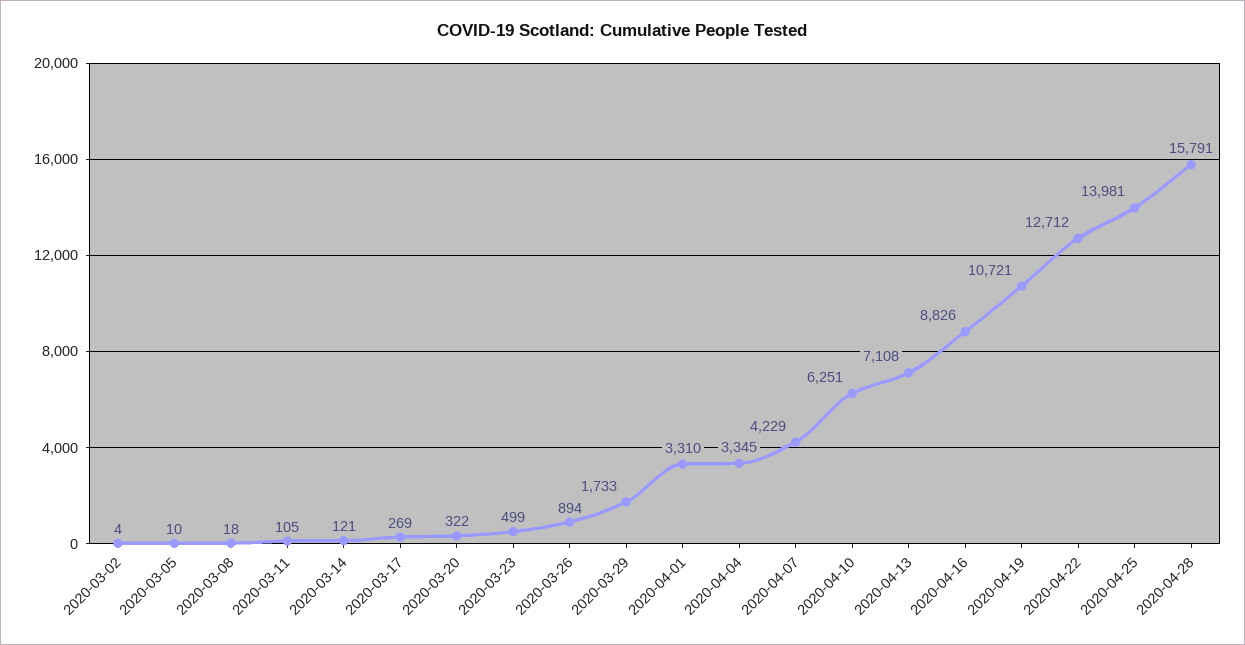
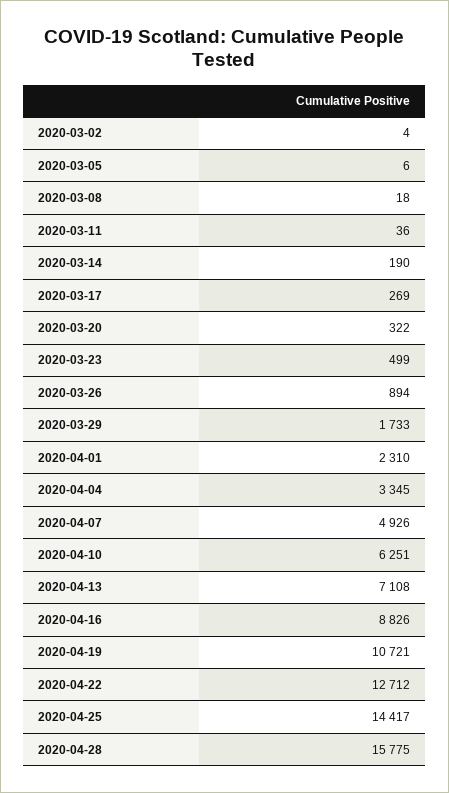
2020-03-05: 10 -> 6
2020-03-11: 105 -> 36
2020-03-14: 121 -> 190
2020-04-01: 3310 -> 2310
2020-04-07: 4229 -> 4926
2020-04-25: 13981 -> 14417
2020-04-28: 15791 -> 15775

